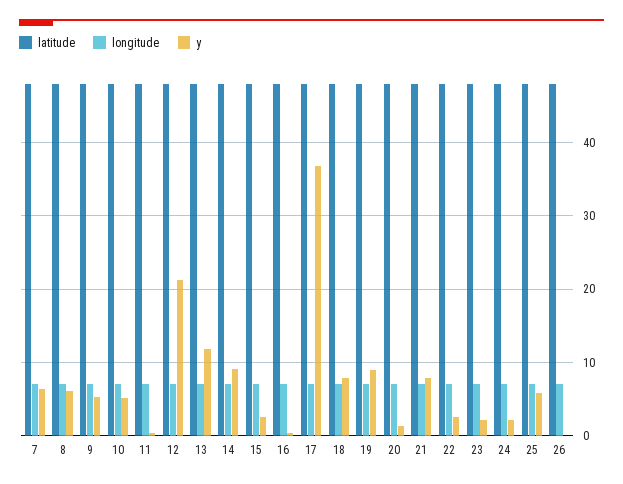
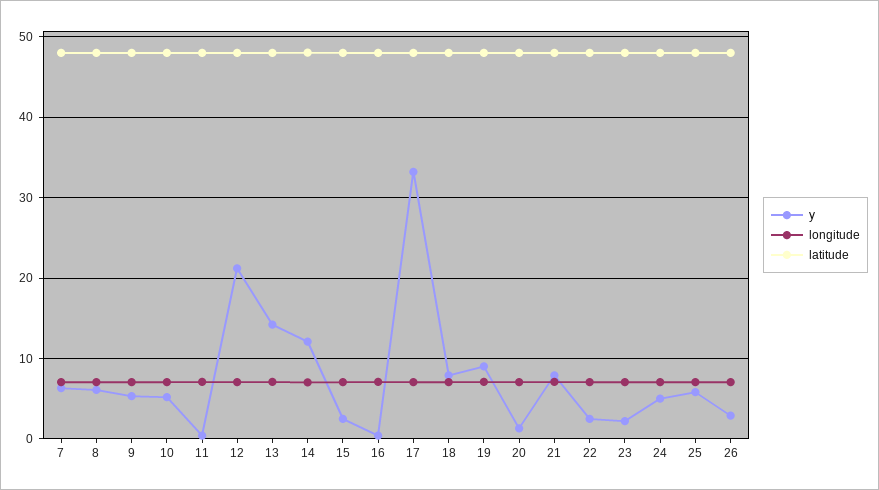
y, 13: 12 -> 14
y, 14: 9 -> 12
y, 17: 37 -> 33
y, 24: 2 -> 5
y, 26: 0 -> 3

